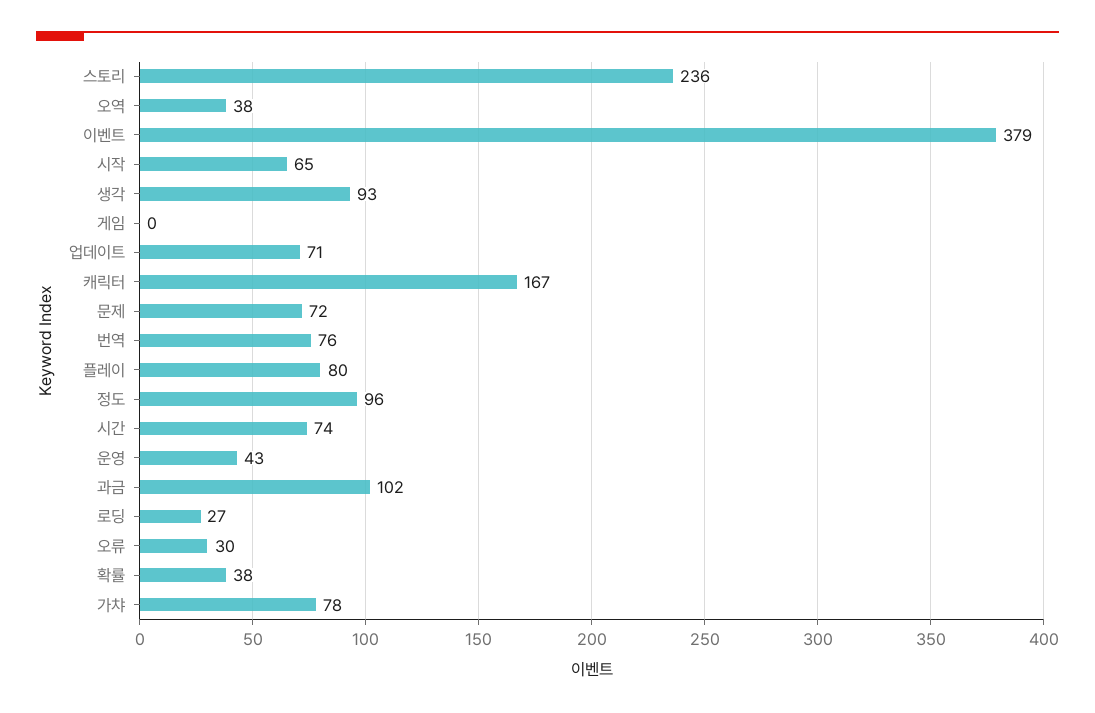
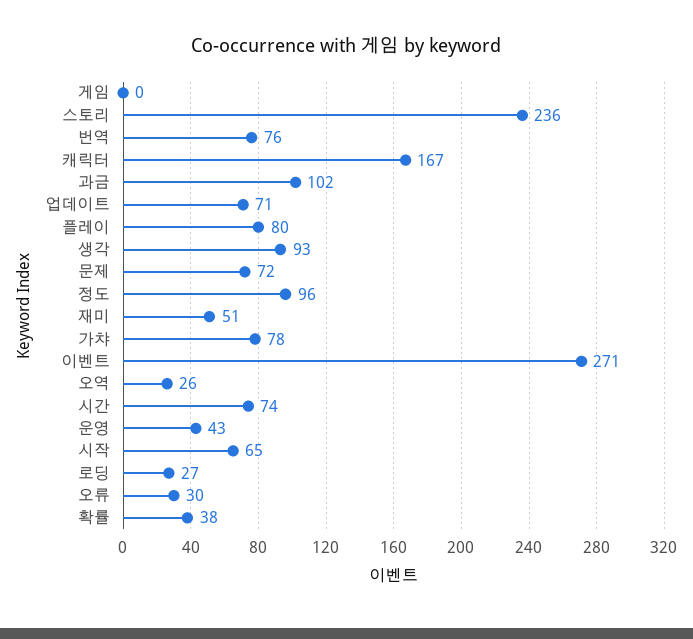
오역: 38 -> 26
이벤트: 379 -> 271
재미: none -> 51

